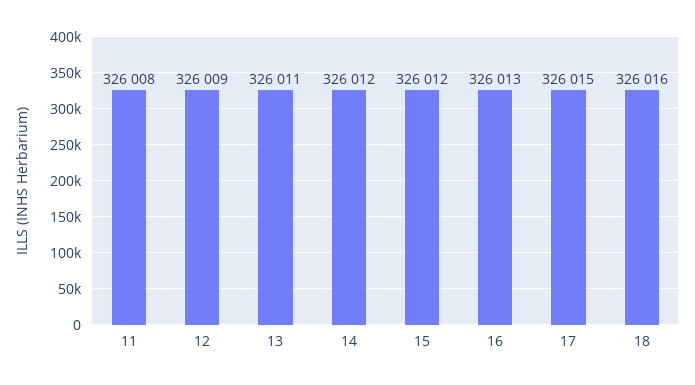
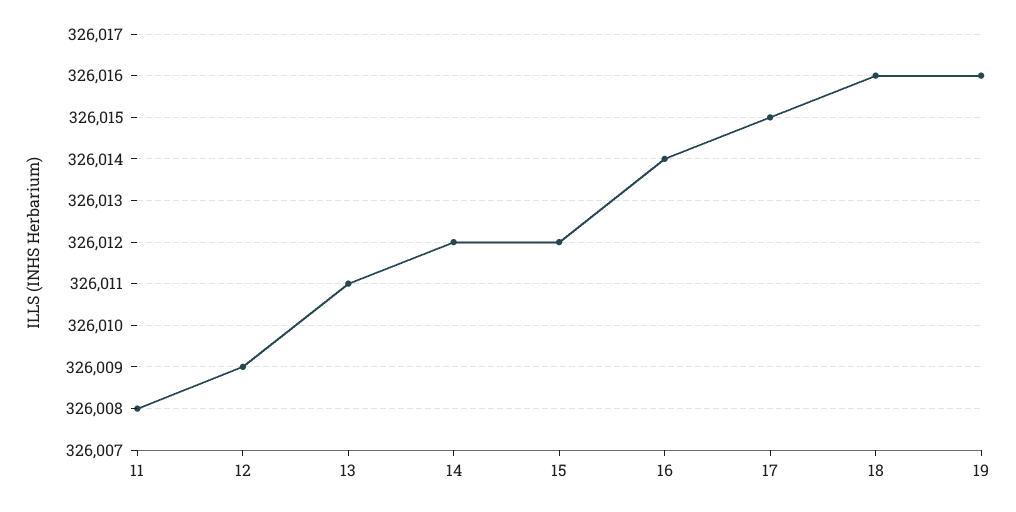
16: 326013 -> 326014
19: none -> 326016

